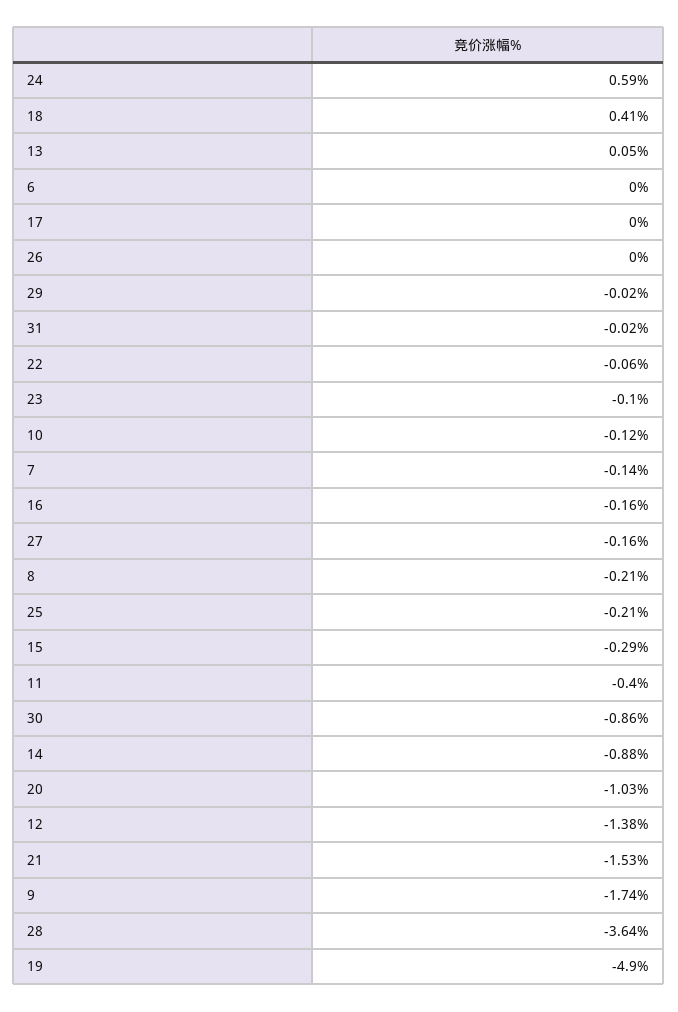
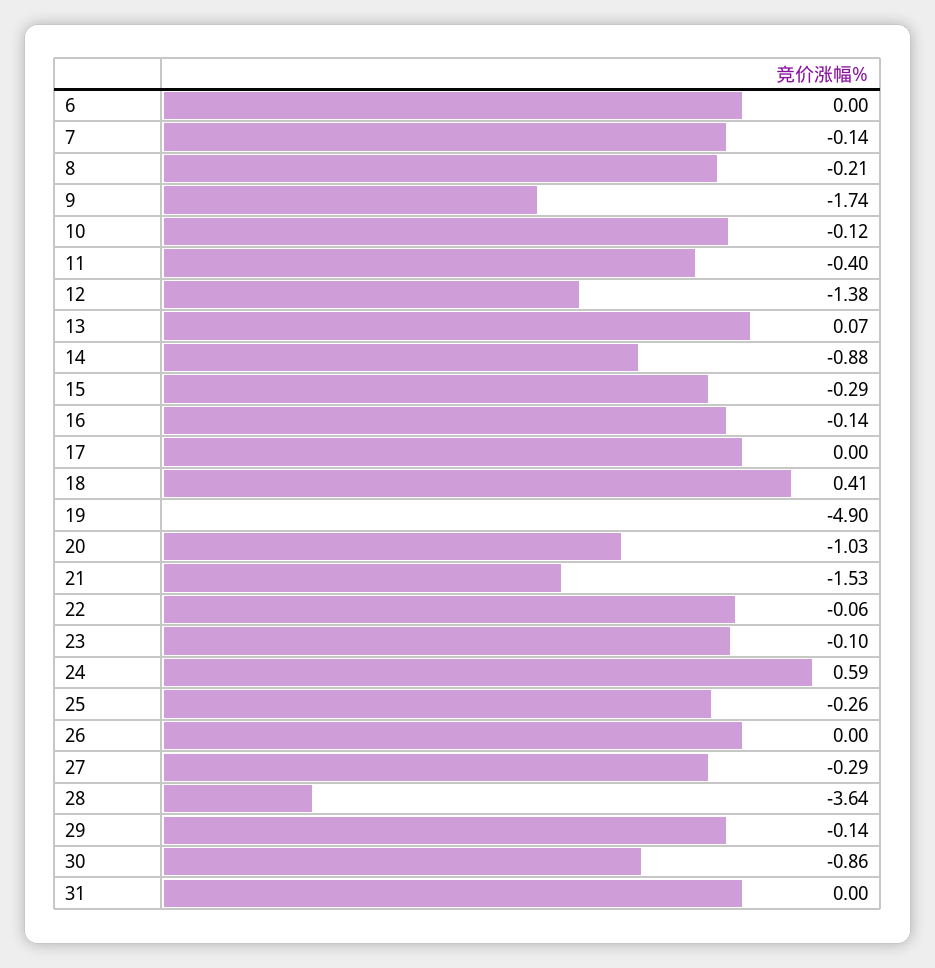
13: 0.05 -> 0.07
29: -0.02 -> -0.14
31: -0.02 -> 0
16: -0.16 -> -0.14
27: -0.16 -> -0.29
25: -0.21 -> -0.26

